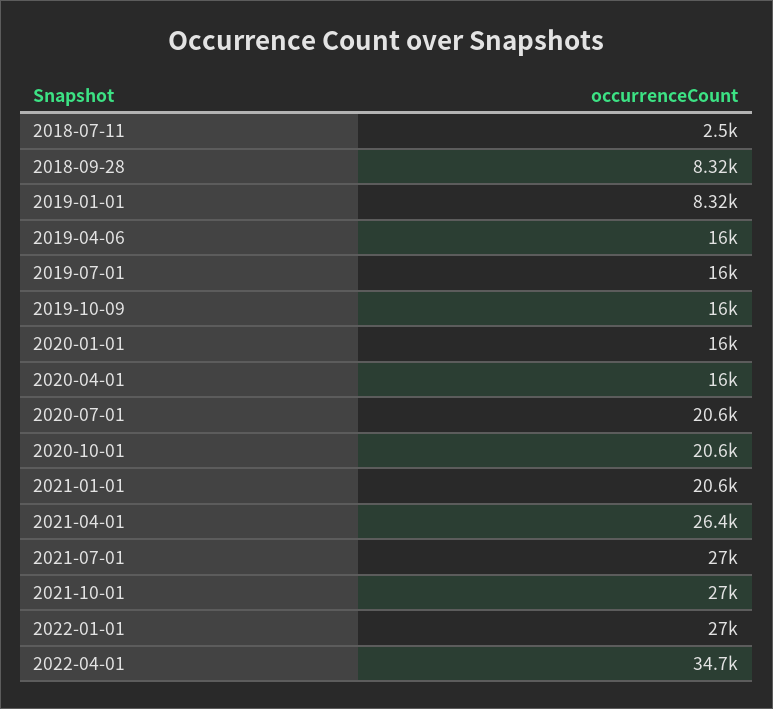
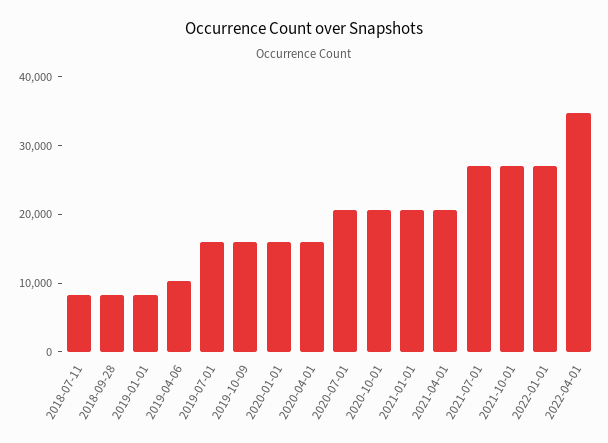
2018-07-11: 2500 -> 8000
2019-04-06: 16000 -> 10000
2021-04-01: 26400 -> 20000

